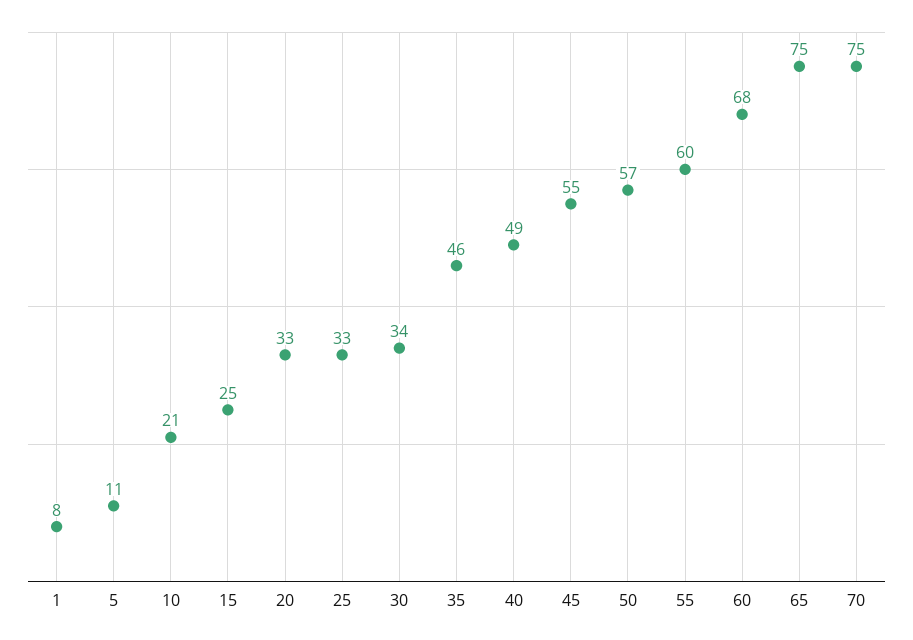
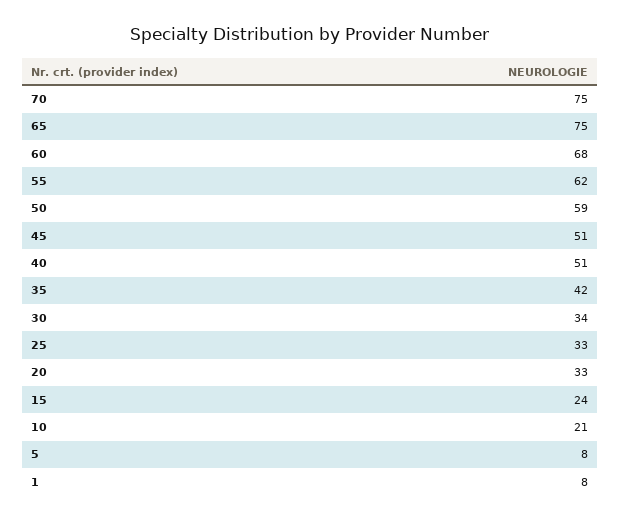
5: 11 -> 8
15: 25 -> 24
35: 46 -> 42
40: 49 -> 51
45: 55 -> 51
50: 57 -> 59
55: 60 -> 62

